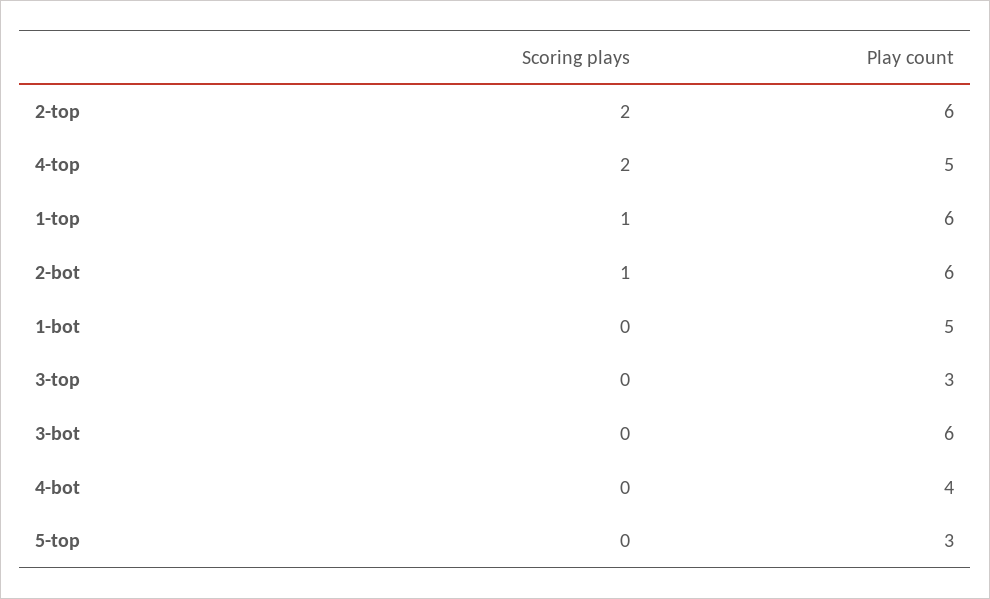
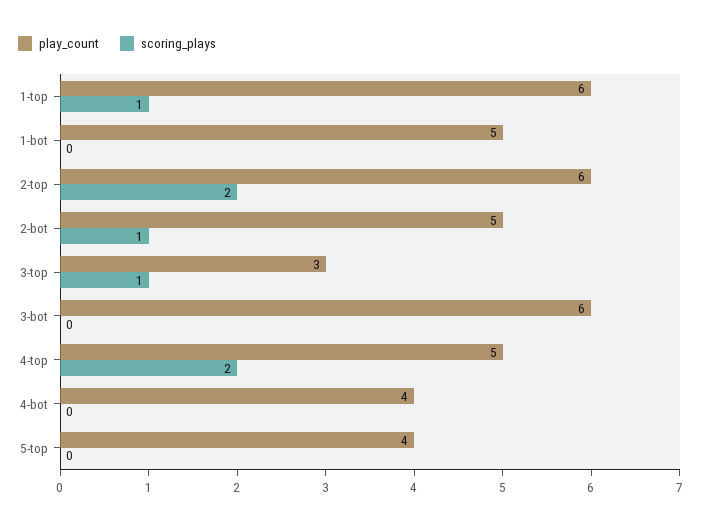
Play count, 2-bot: 6 -> 5
Scoring plays, 3-top: 0 -> 1
Play count, 5-top: 3 -> 4

